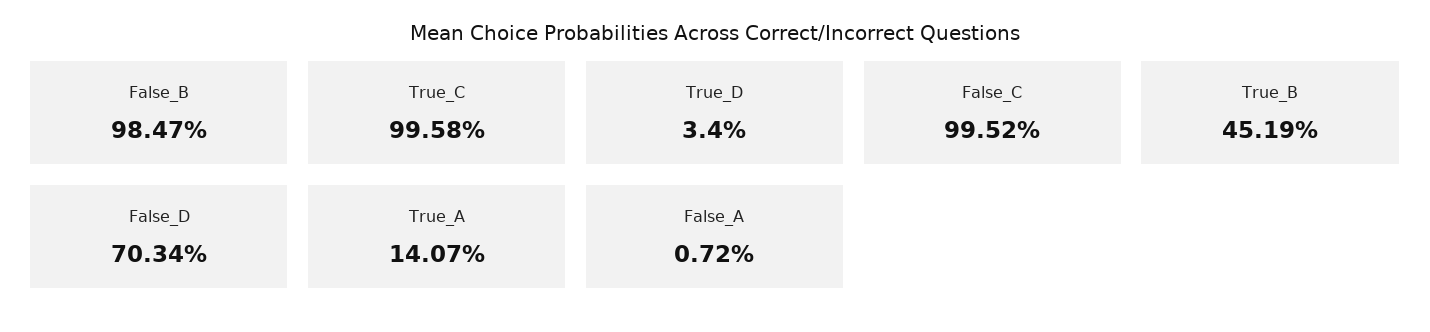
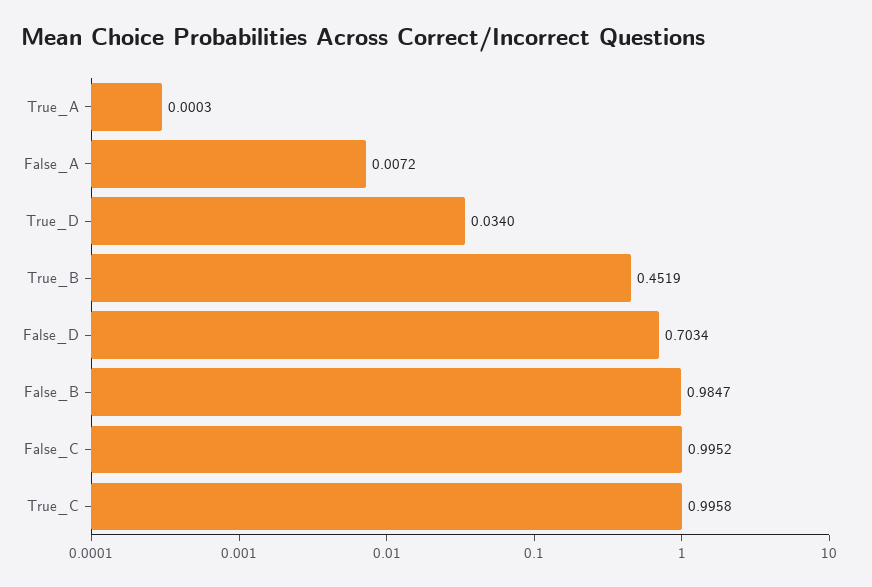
True_A: 0.1407 -> 0.0003

